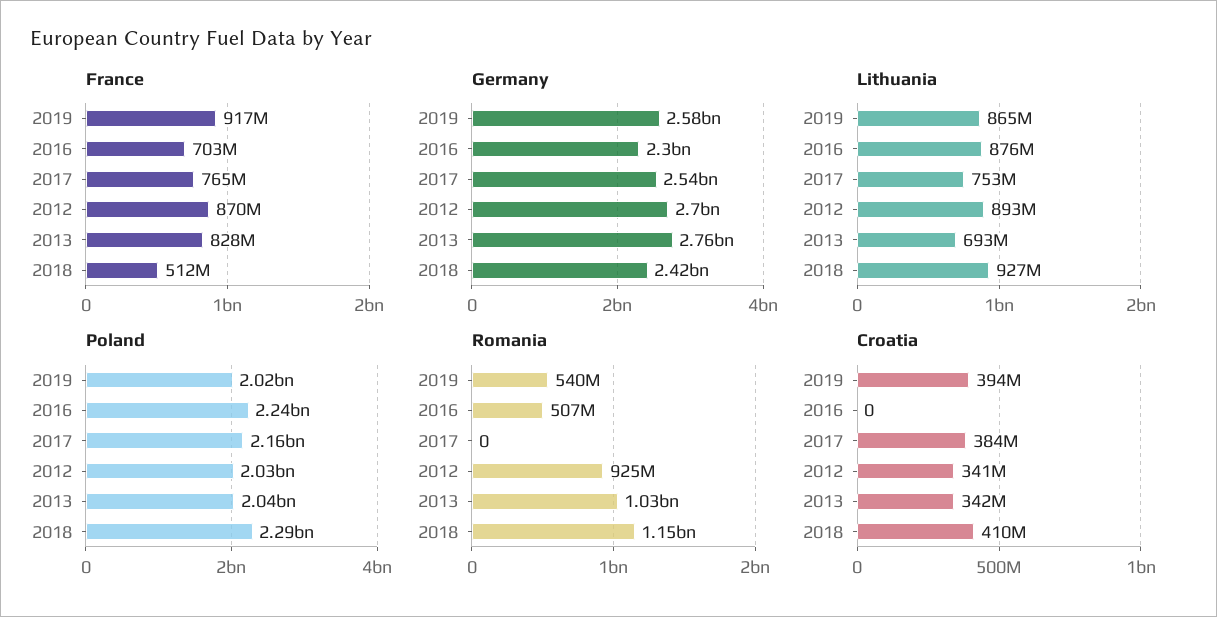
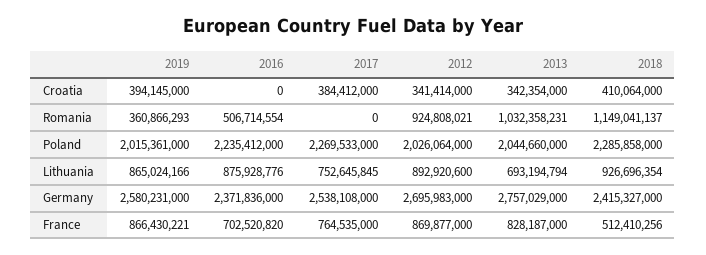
France, 2019: 917000000 -> 866430221
Germany, 2016: 2300000000 -> 2371836000
Poland, 2017: 2160000000 -> 2269533000
Romania, 2019: 540000000 -> 360866293

